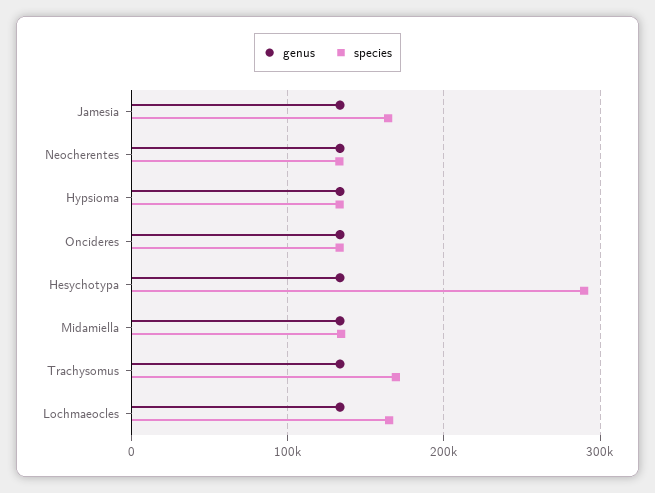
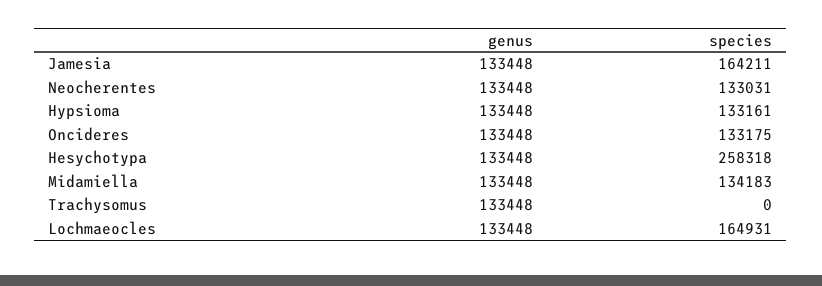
species, Hesychotypa: 290000 -> 258318
species, Trachysomus: 170000 -> 0

